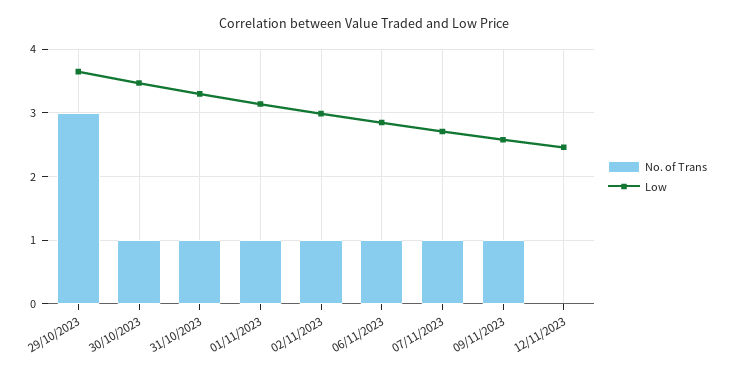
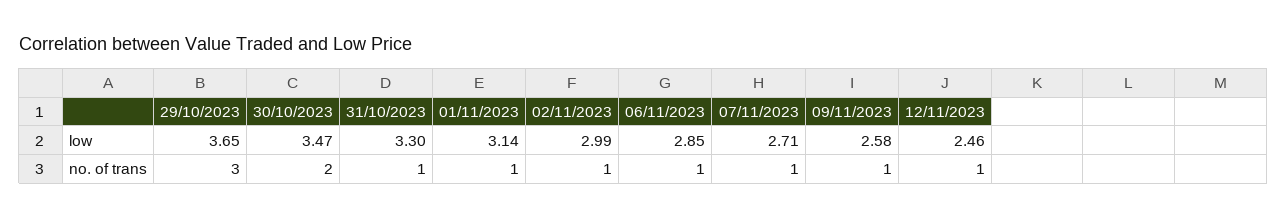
No. of Trans, 30/10/2023: 1 -> 2
No. of Trans, 12/11/2023: 0 -> 1

